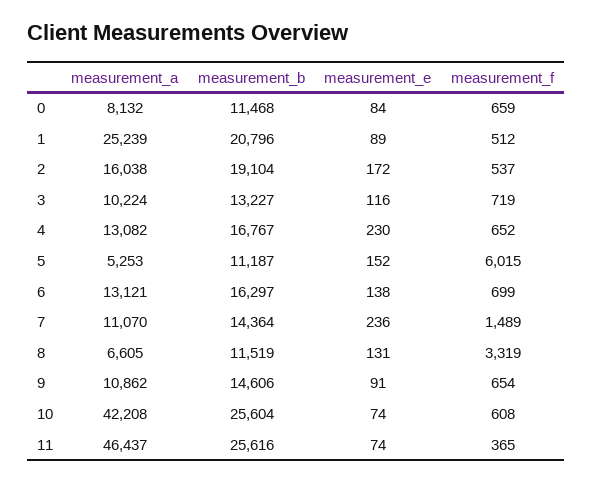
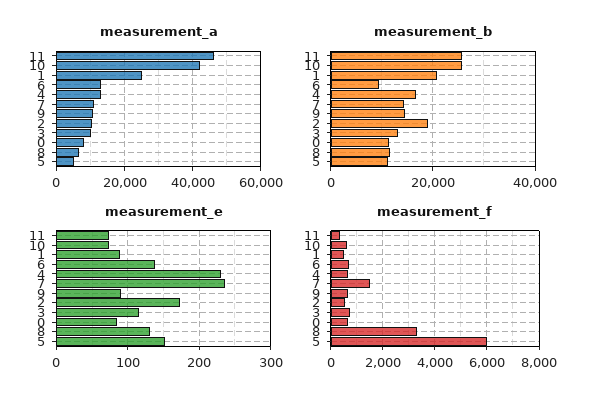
measurement_a, 2: 16038 -> 10000
measurement_b, 6: 16297 -> 10000

